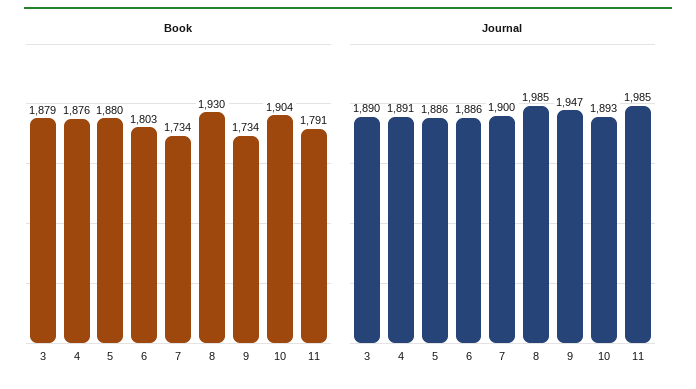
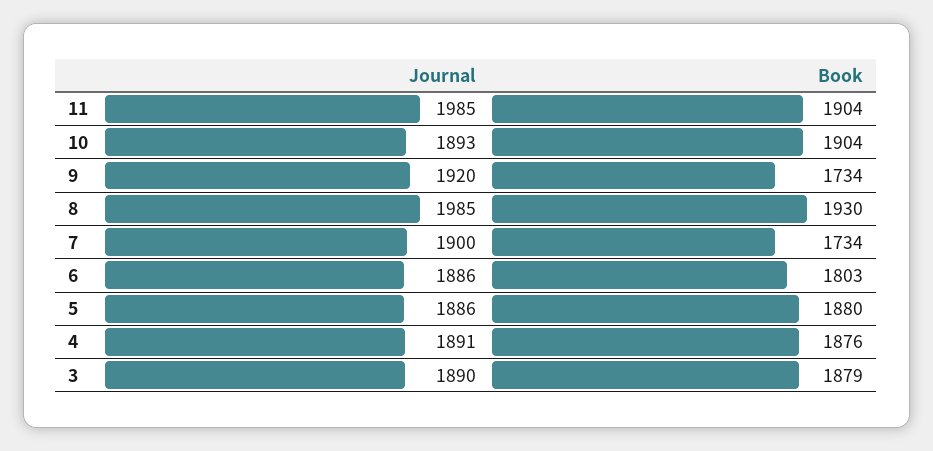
Book, 11: 1791 -> 1904
Journal, 9: 1947 -> 1920

